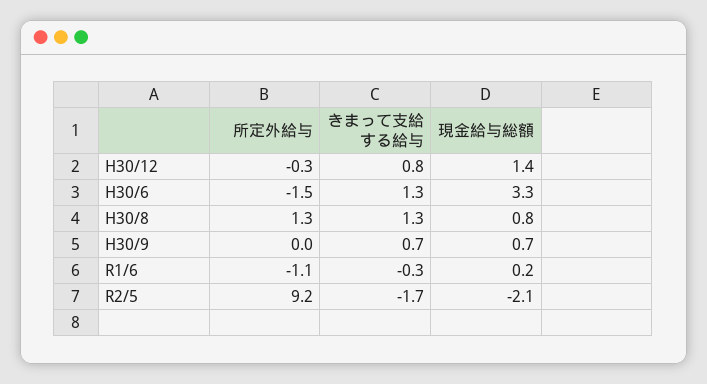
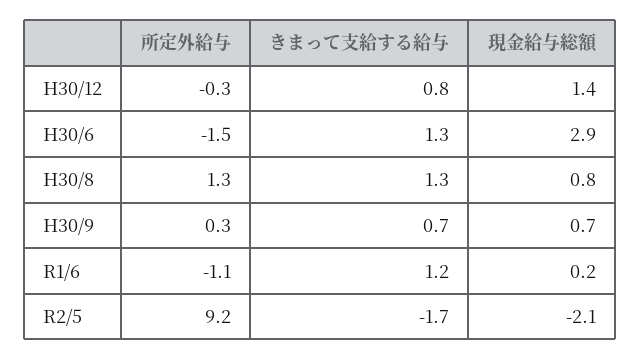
現金給与総額, H30/6: 3.3 -> 2.9
所定外給与, H30/9: 0 -> 0.3
きまって支給する給与, R1/6: -0.3 -> 1.2

